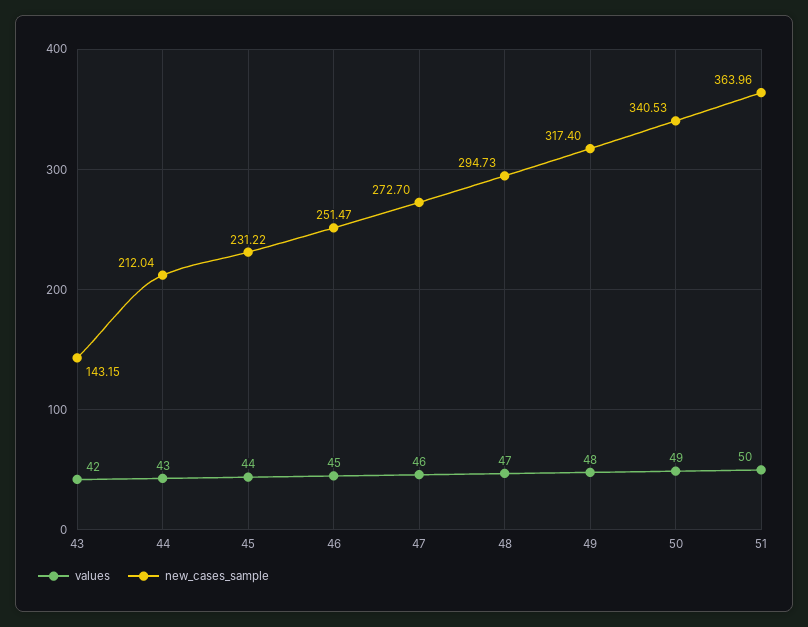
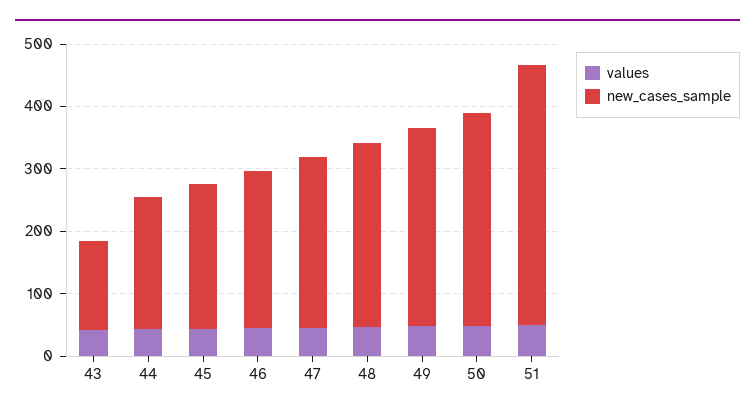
new_cases_sample, 51: 363.96 -> 420

